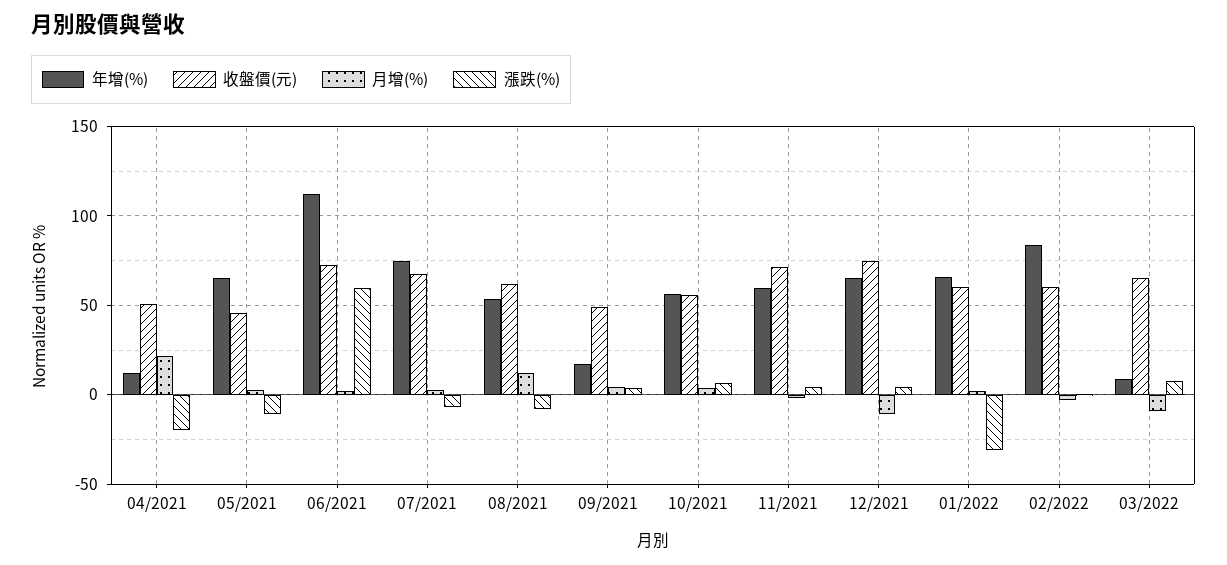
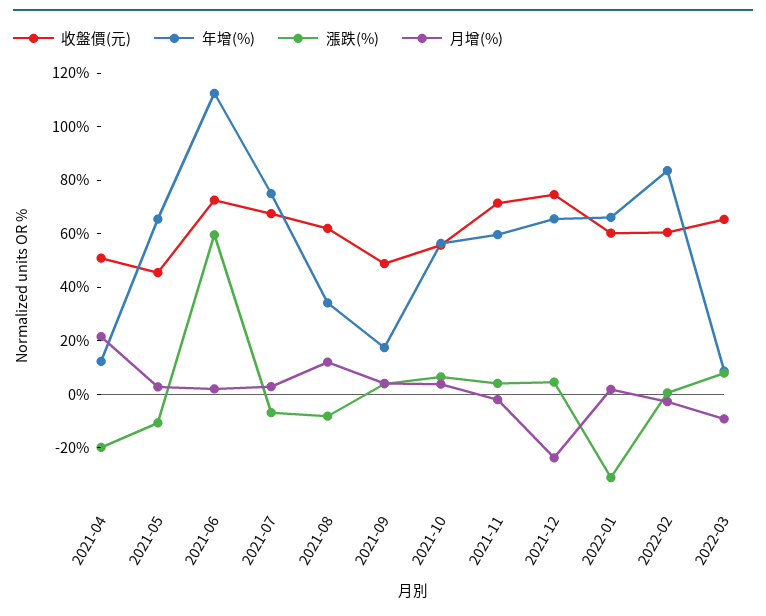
年增(%), 08/2021: 55 -> 35
月增(%), 12/2021: -10 -> -25

